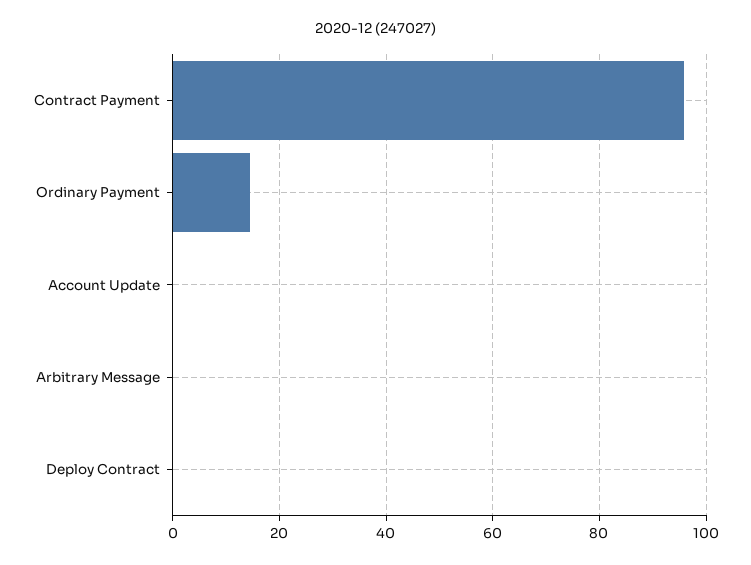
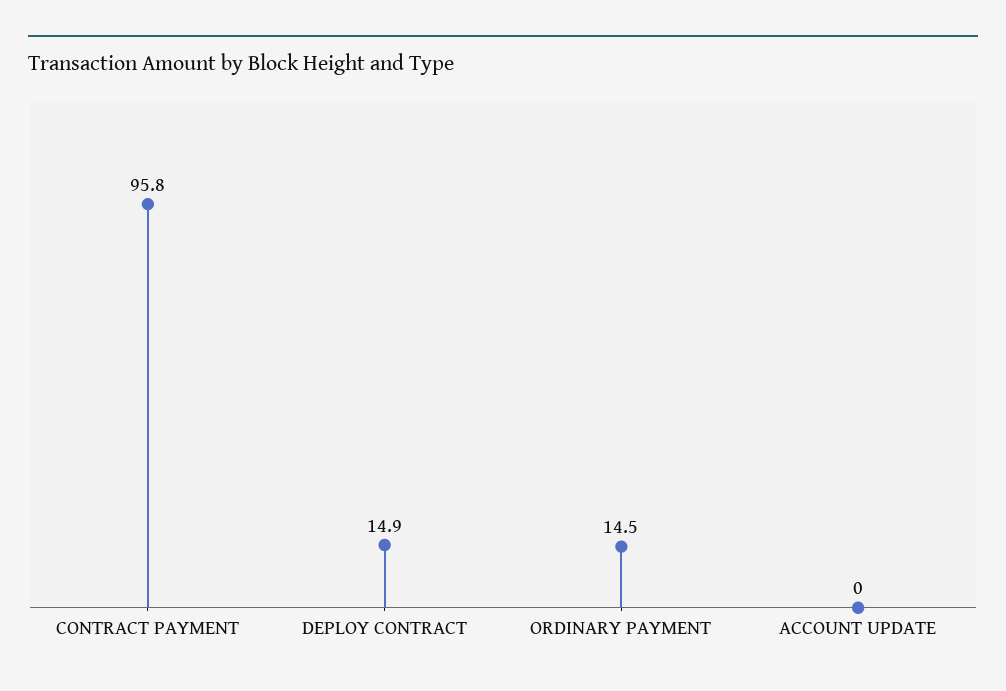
Arbitrary Message: 0 -> none
Deploy Contract: 0 -> 14.9

